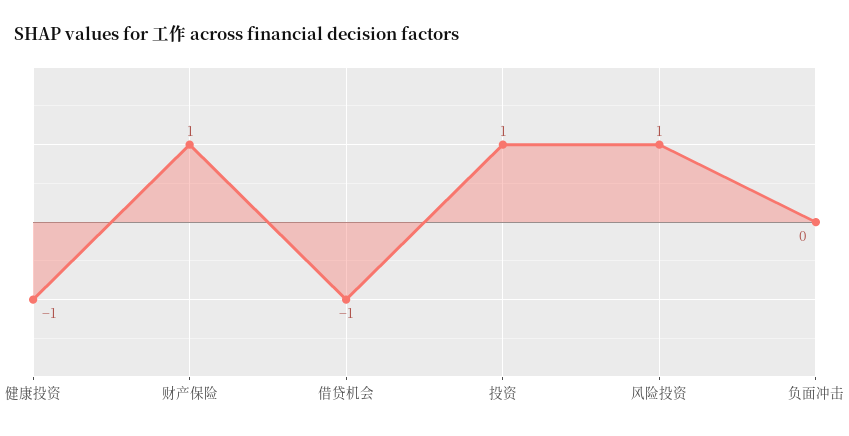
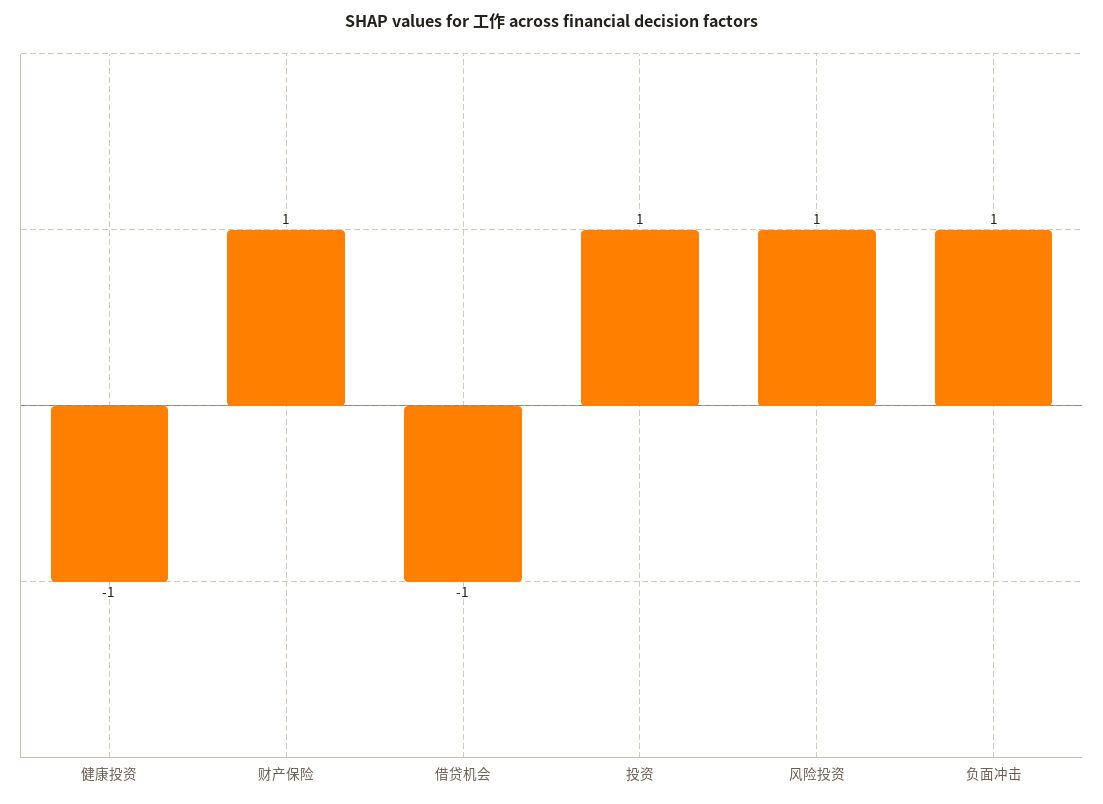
负面冲击: 0 -> 1

